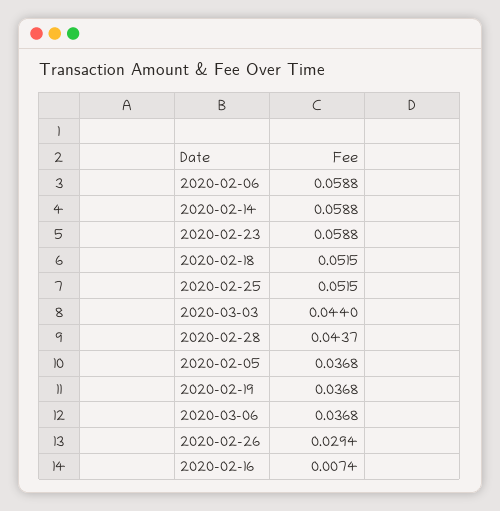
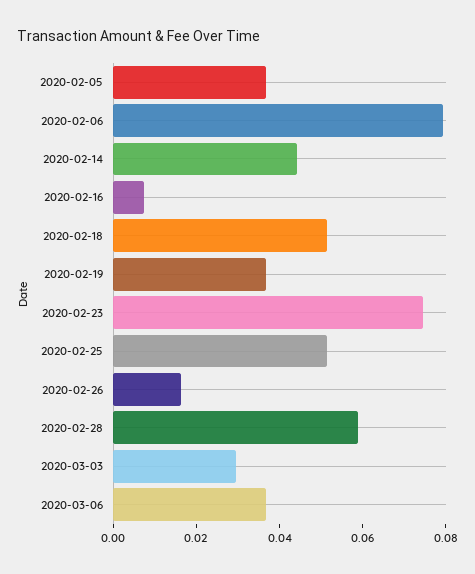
2020-02-06: 0.0588 -> 0.08
2020-02-14: 0.0588 -> 0.045
2020-02-23: 0.0588 -> 0.075
2020-03-03: 0.044 -> 0.03
2020-02-28: 0.0437 -> 0.06
2020-02-26: 0.0294 -> 0.015

